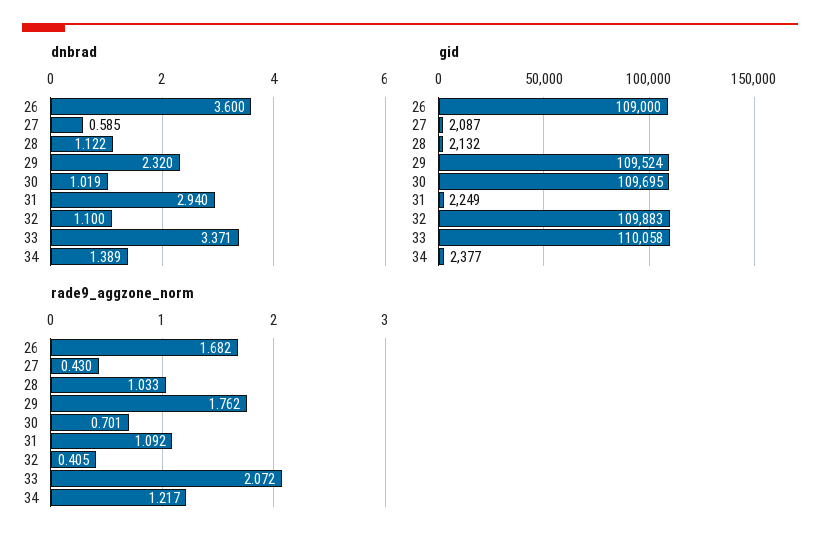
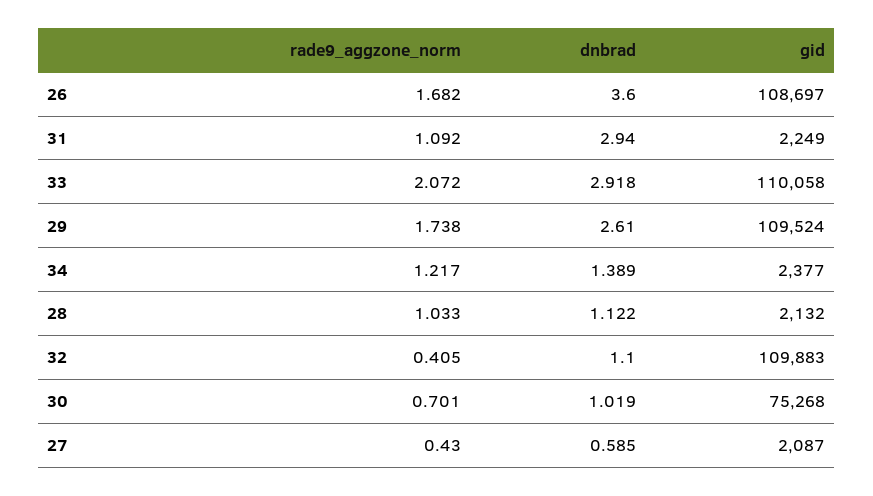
dnbrad, 29: 2.32 -> 2.61
dnbrad, 33: 3.371 -> 2.918
gid, 26: 109000 -> 108697
gid, 30: 109695 -> 75268
rade9_aggzone_norm, 29: 1.762 -> 1.738

